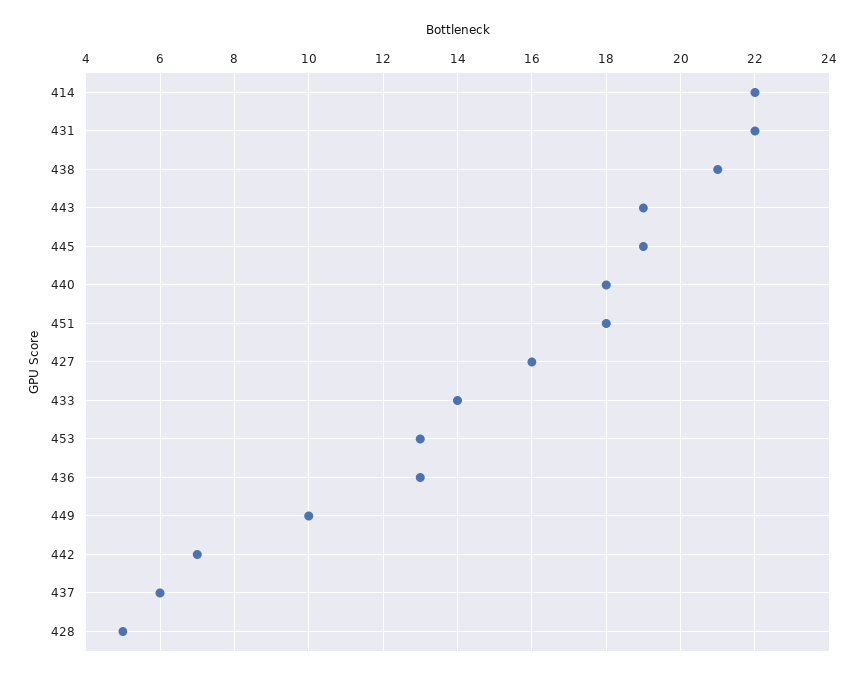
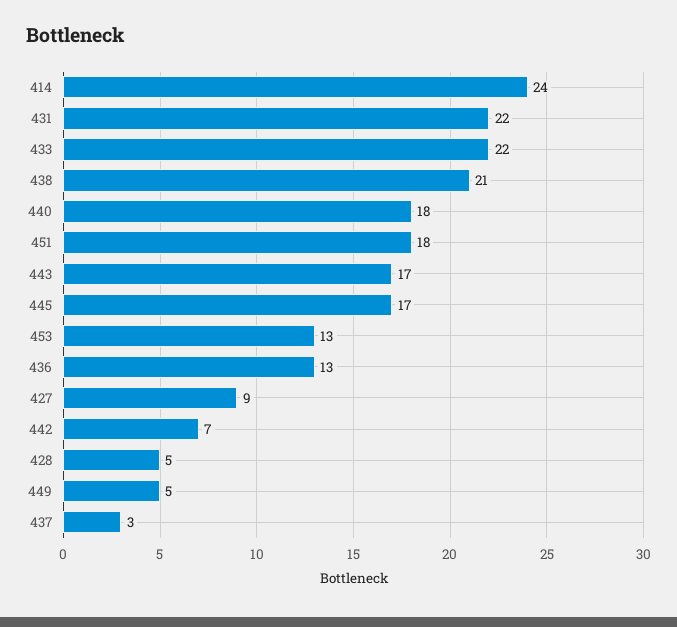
414: 22 -> 24
443: 19 -> 17
445: 19 -> 17
427: 16 -> 9
433: 14 -> 22
449: 10 -> 5
437: 6 -> 3

